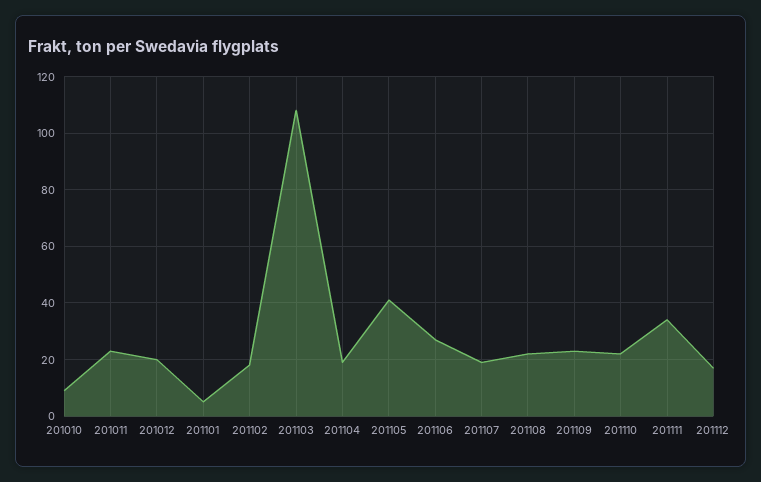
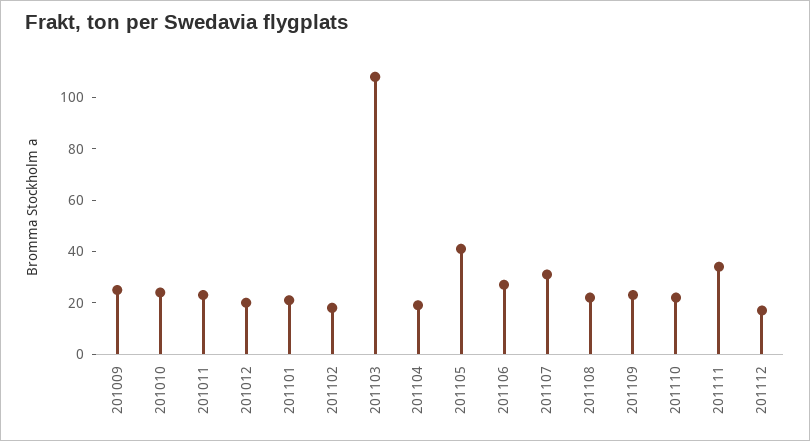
201010: 10 -> 25
201101: 5 -> 20
201107: 20 -> 30
201009: none -> 25

